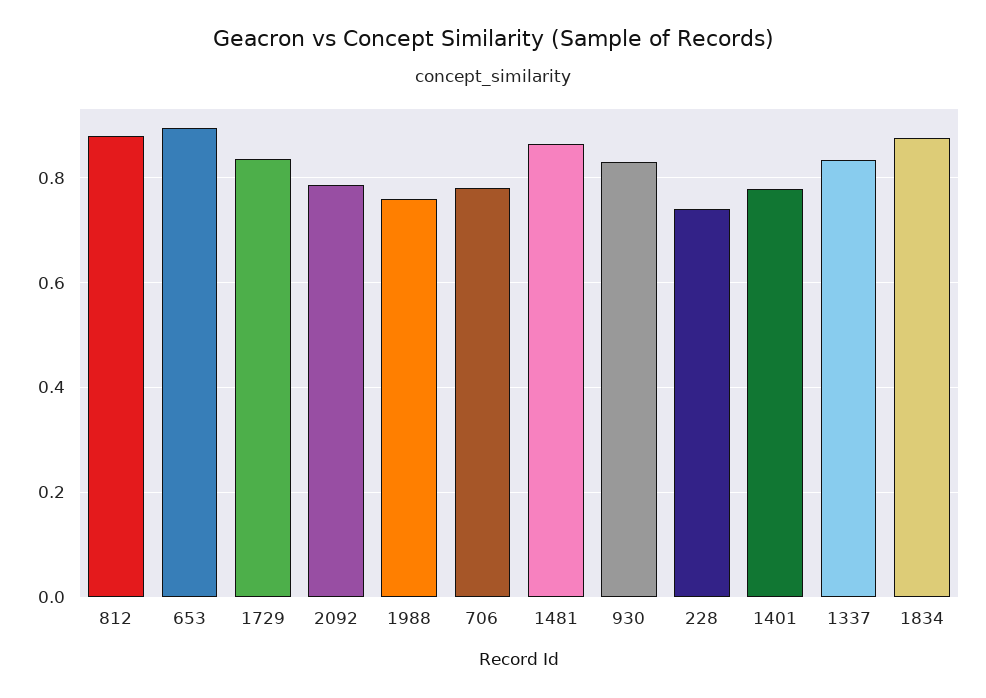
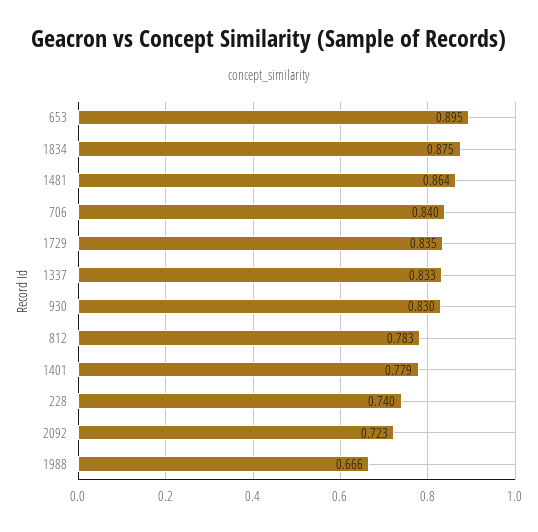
812: 0.88 -> 0.783
2092: 0.78 -> 0.723
1988: 0.76 -> 0.666
706: 0.78 -> 0.84

